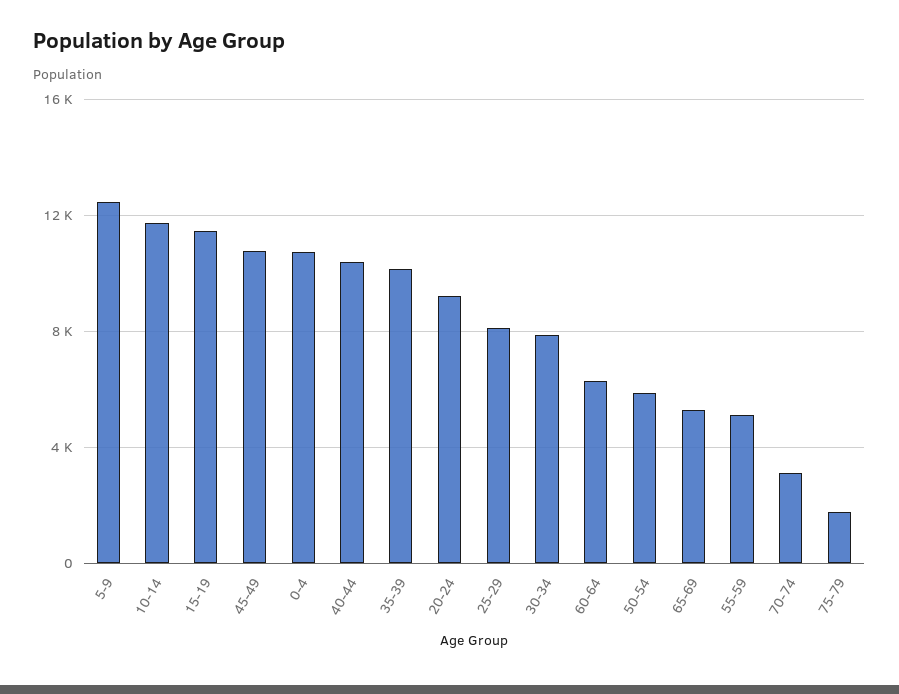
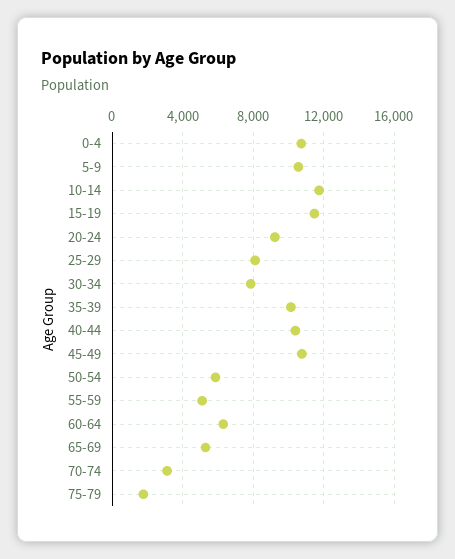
5-9: 12500 -> 10500

